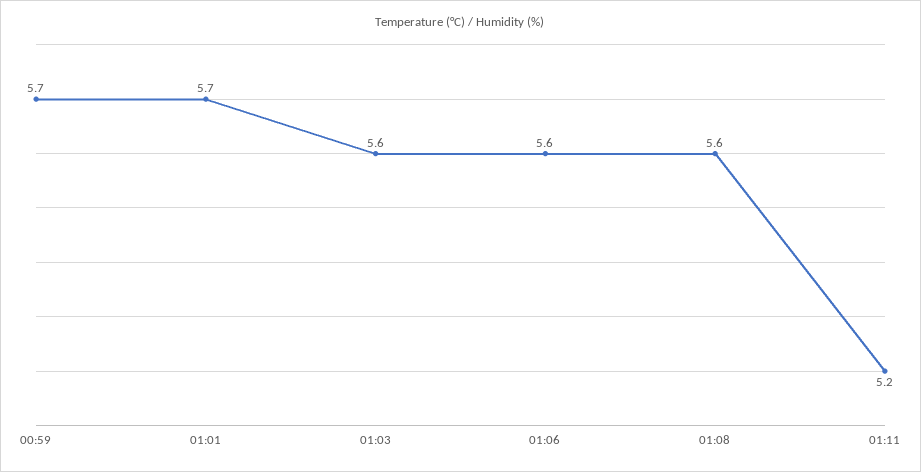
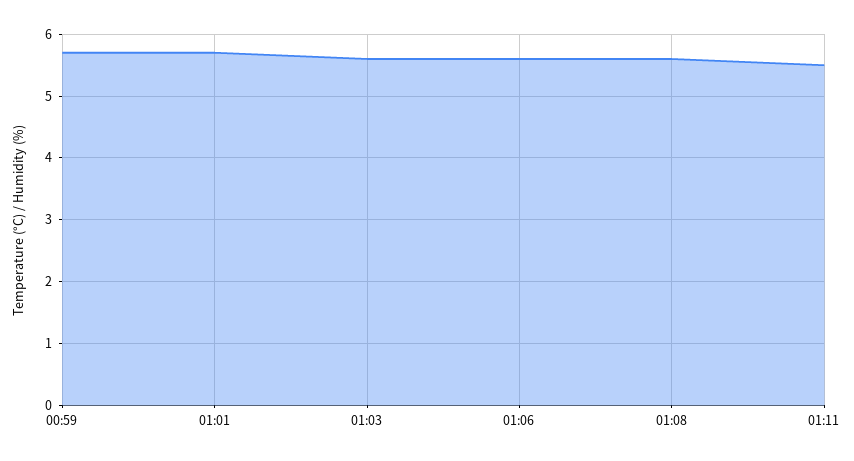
01:11: 5.2 -> 5.5

